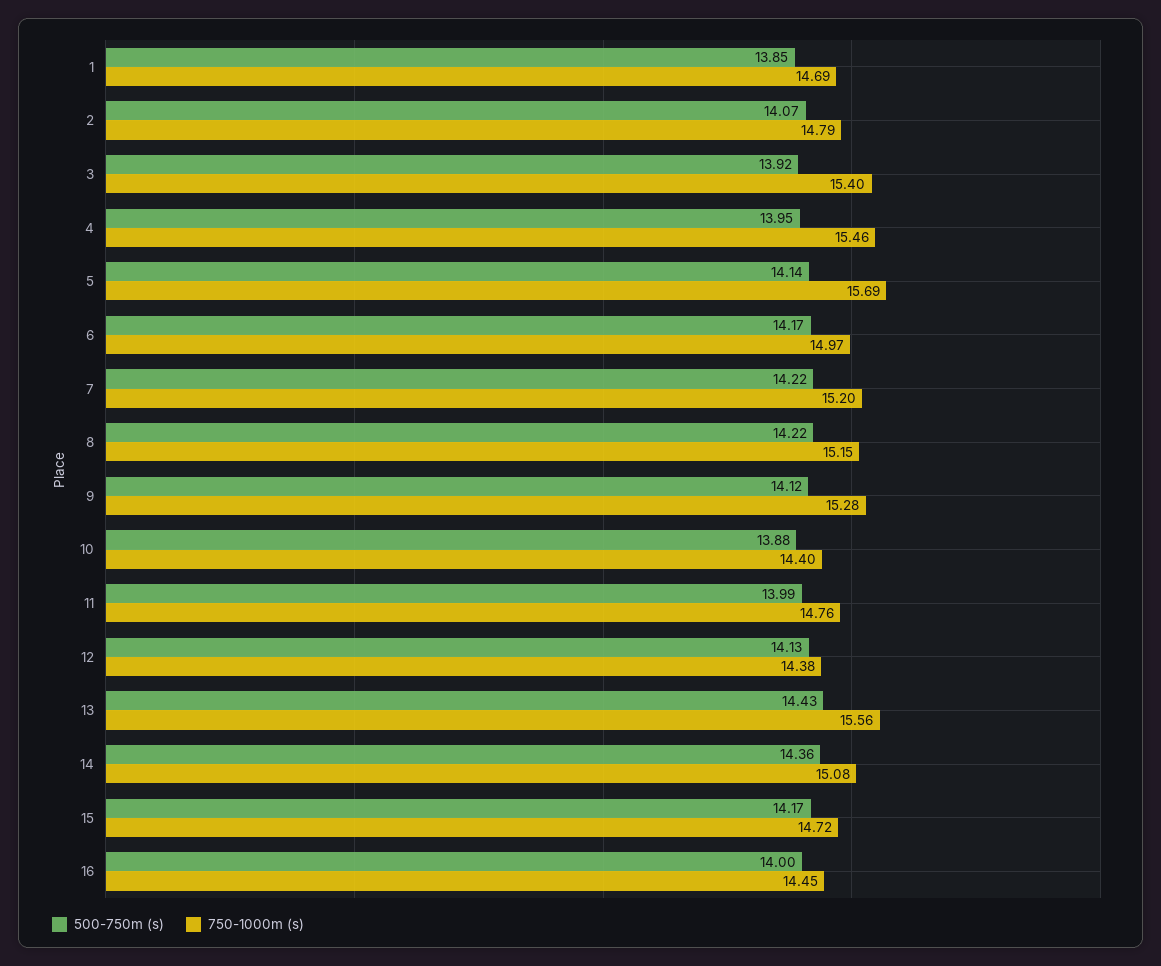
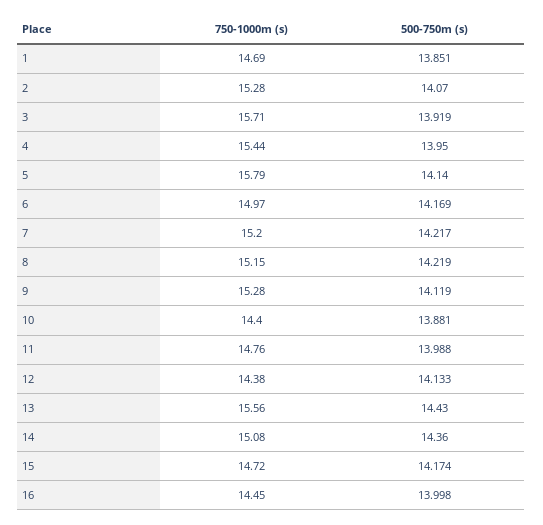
750-1000m (s), 2: 14.79 -> 15.28
750-1000m (s), 3: 15.4 -> 15.71
750-1000m (s), 4: 15.46 -> 15.44
750-1000m (s), 5: 15.69 -> 15.79

